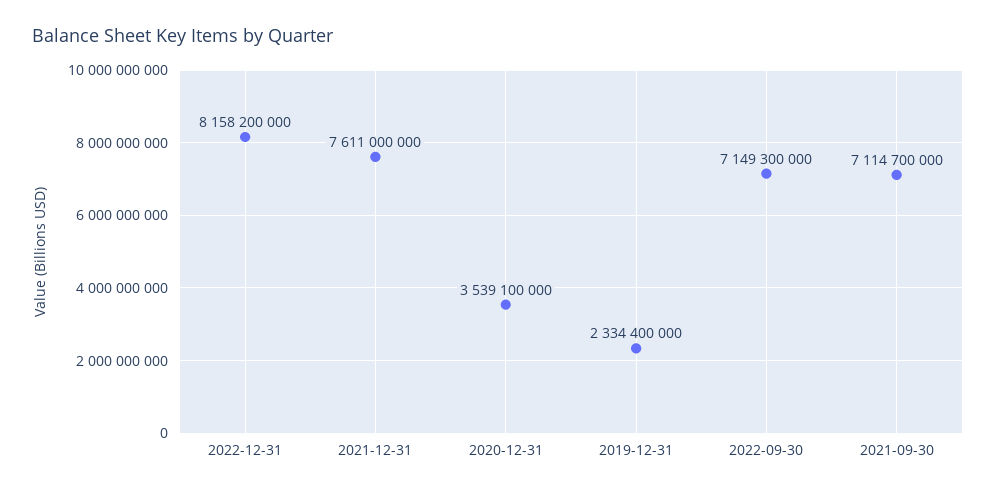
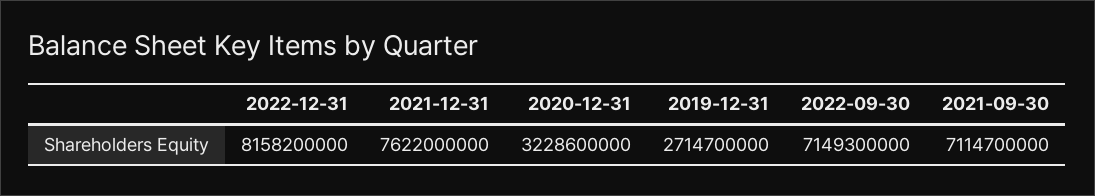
2021-12-31: 7611000000 -> 7622000000
2020-12-31: 3539100000 -> 3228600000
2019-12-31: 2334400000 -> 2714700000

